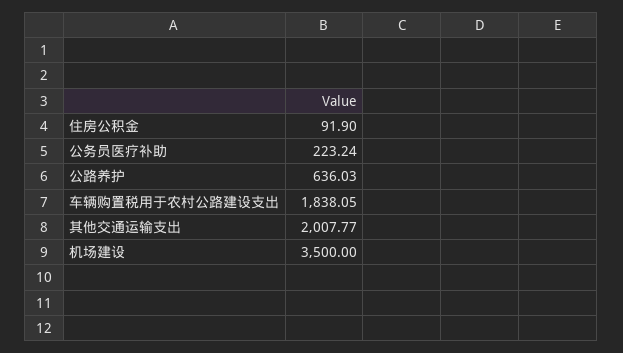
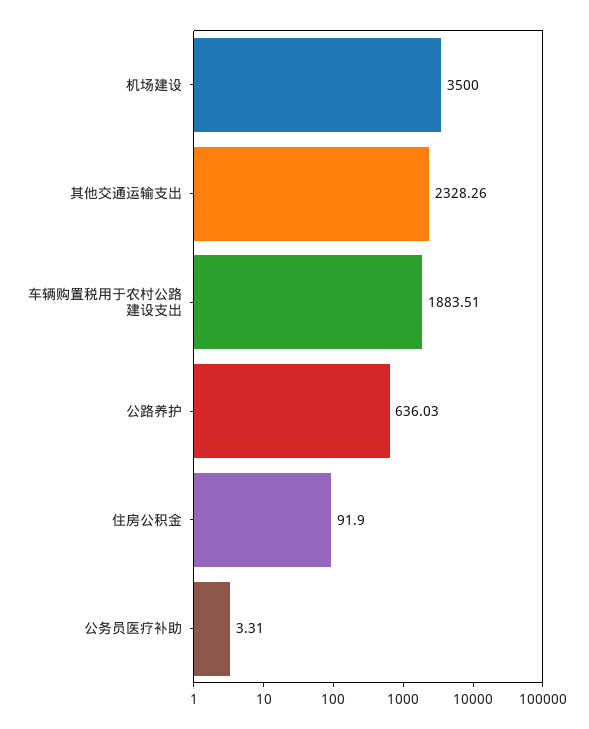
公务员医疗补助: 223.24 -> 3.31
车辆购置税用于农村公路建设支出: 1838.05 -> 1883.51
其他交通运输支出: 2007.77 -> 2328.26

